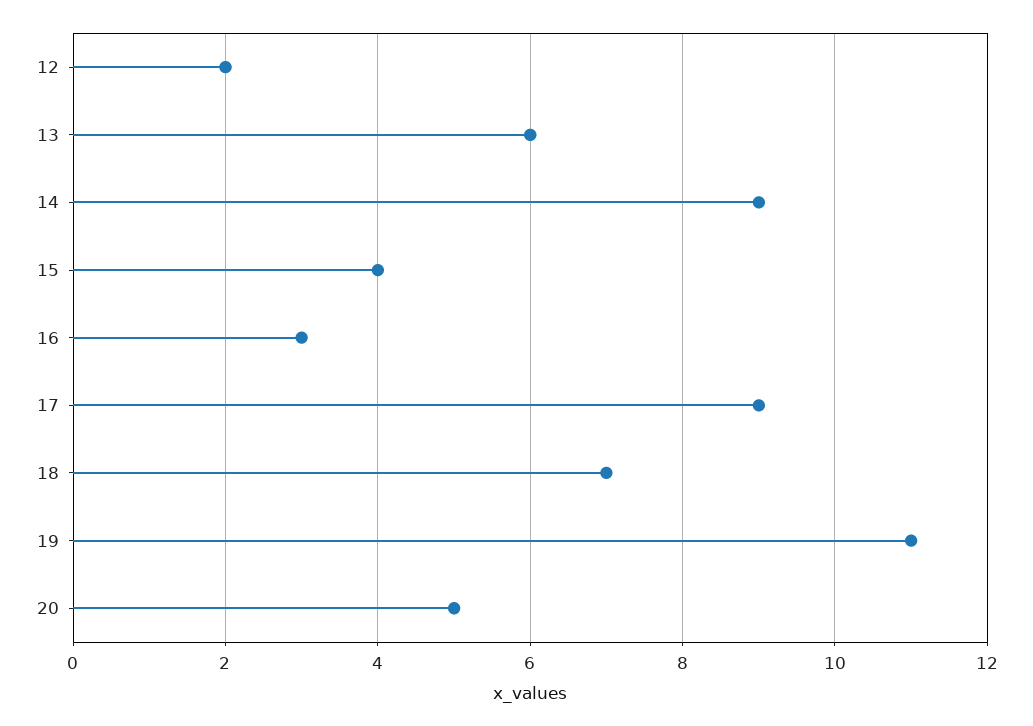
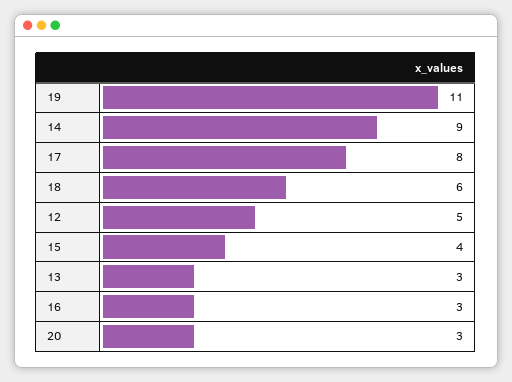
12: 2 -> 5
13: 6 -> 3
17: 9 -> 8
18: 7 -> 6
20: 5 -> 3

